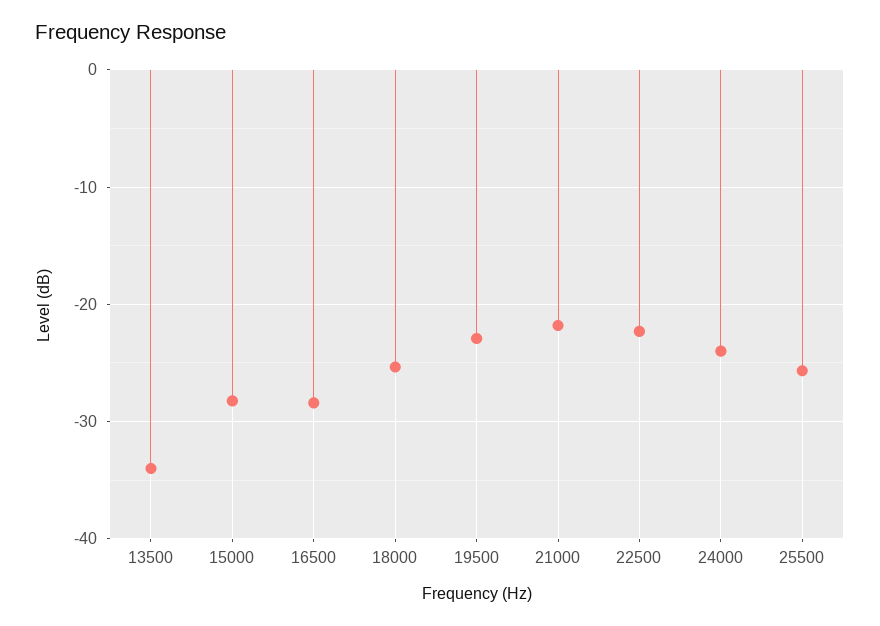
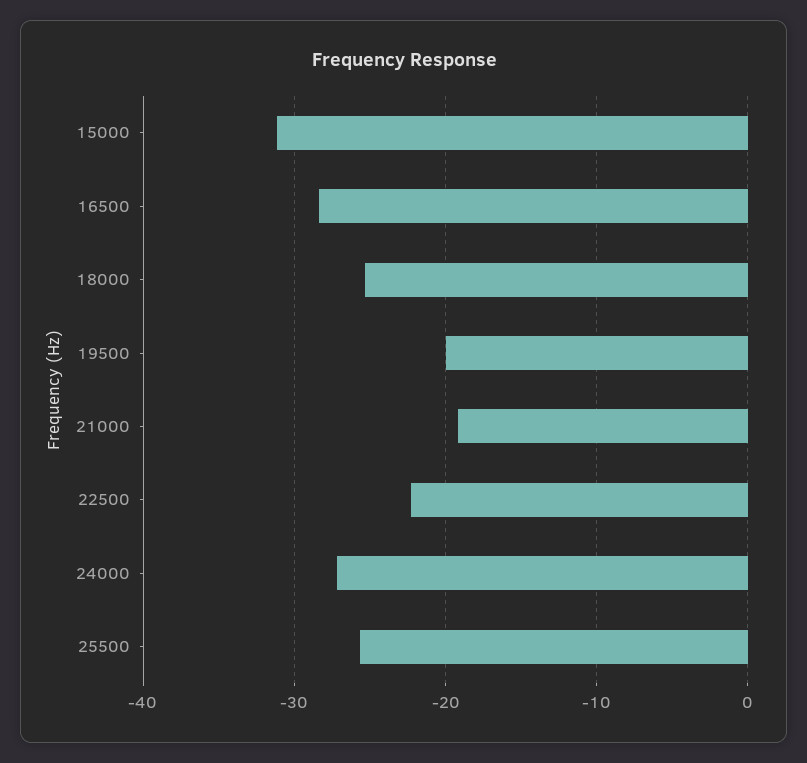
13500: -34 -> none
15000: -28 -> -31
19500: -23 -> -20
21000: -22 -> -19
24000: -24 -> -27

